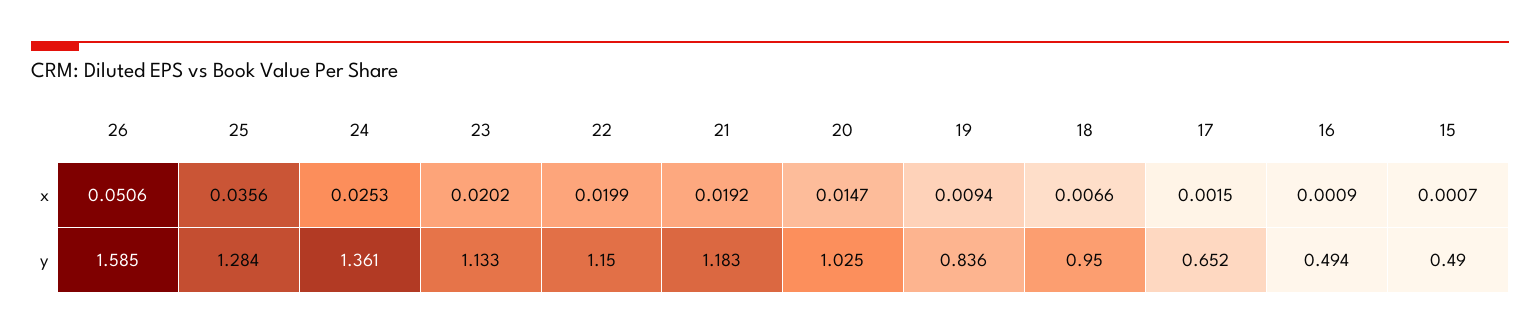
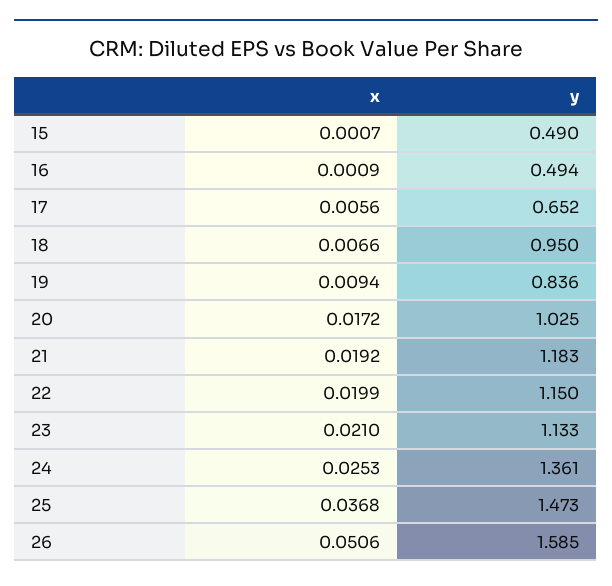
25, x: 0.0356 -> 0.0368
23, x: 0.0202 -> 0.021
20, x: 0.0147 -> 0.0172
17, x: 0.0015 -> 0.0056
25, y: 1.284 -> 1.473

